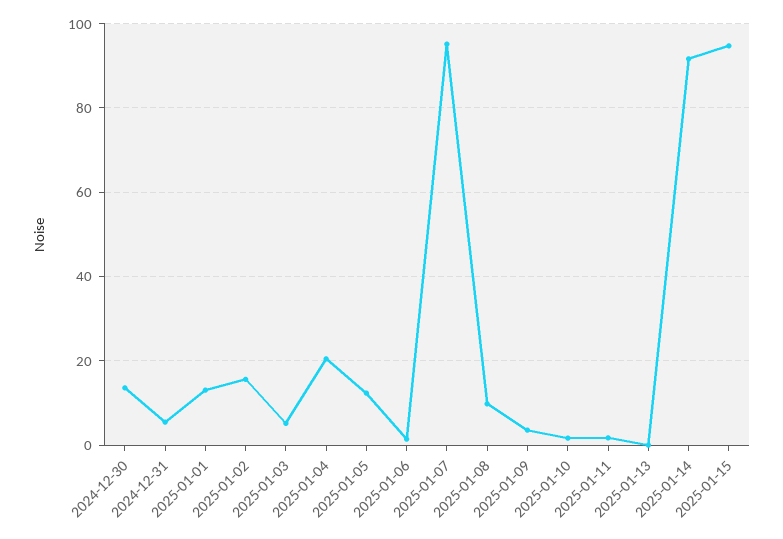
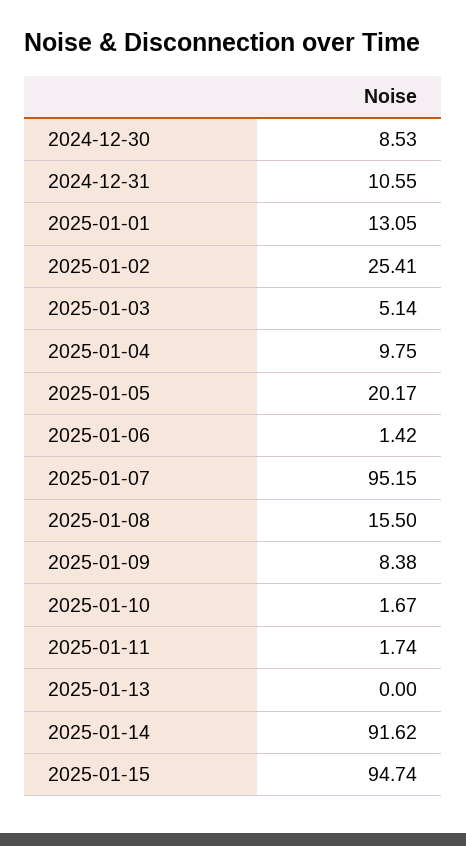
2024-12-30: 14 -> 8.53
2024-12-31: 6 -> 10.55
2025-01-02: 16 -> 25.41
2025-01-04: 20 -> 9.75
2025-01-05: 12 -> 20.17
2025-01-08: 10 -> 15.5
2025-01-09: 4 -> 8.38

